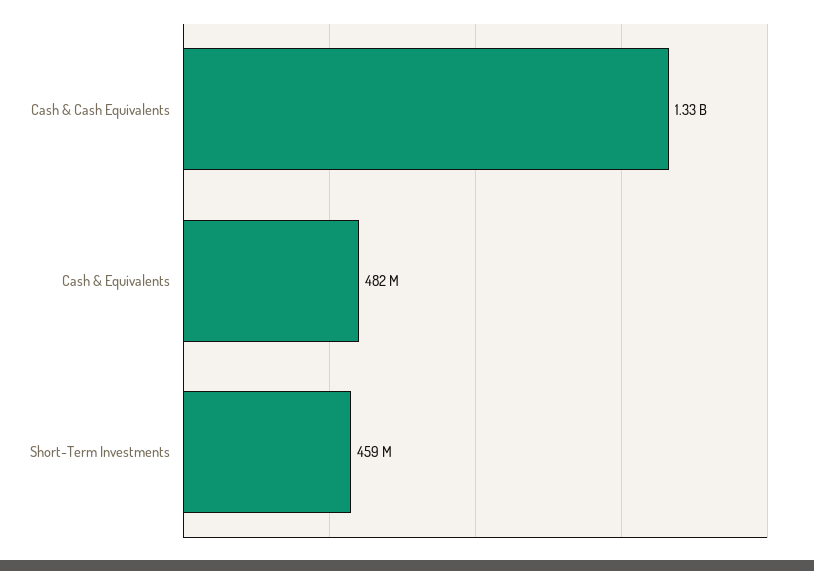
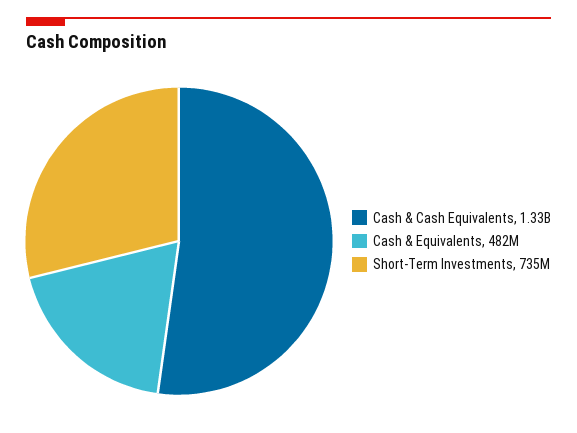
Short-Term Investments: 459000000 -> 735000000

